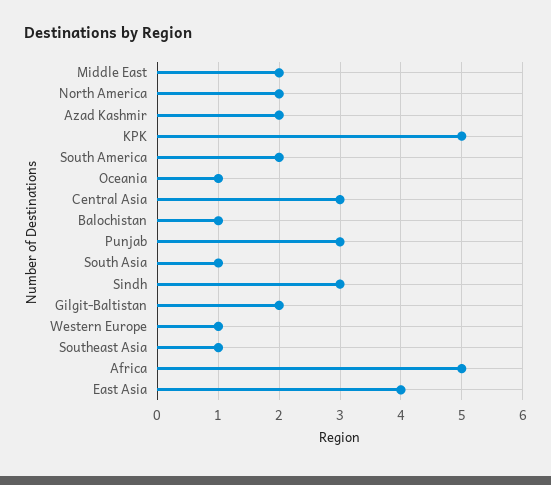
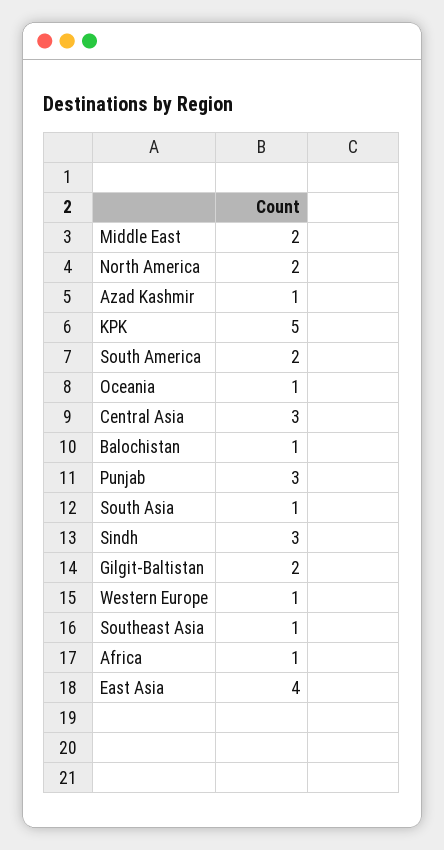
Azad Kashmir: 2 -> 1
Africa: 5 -> 1

